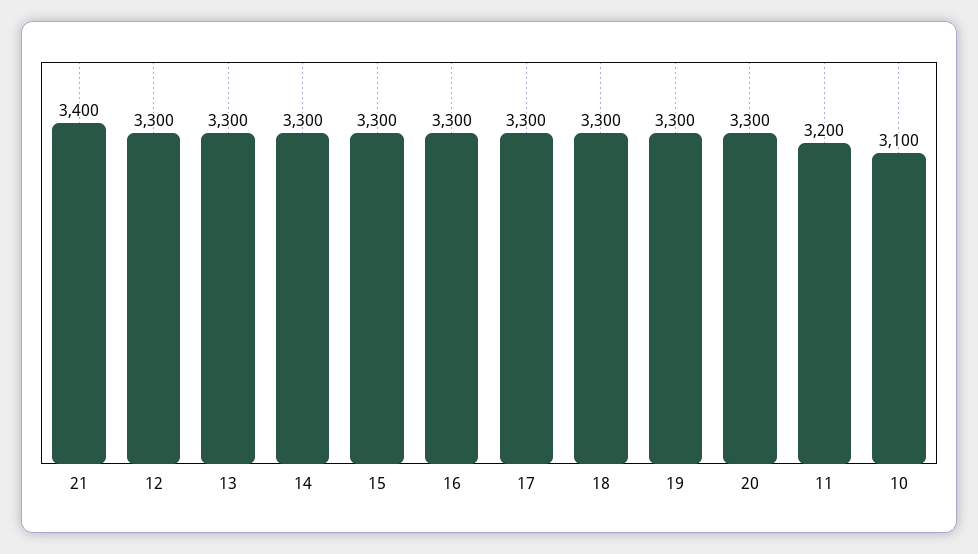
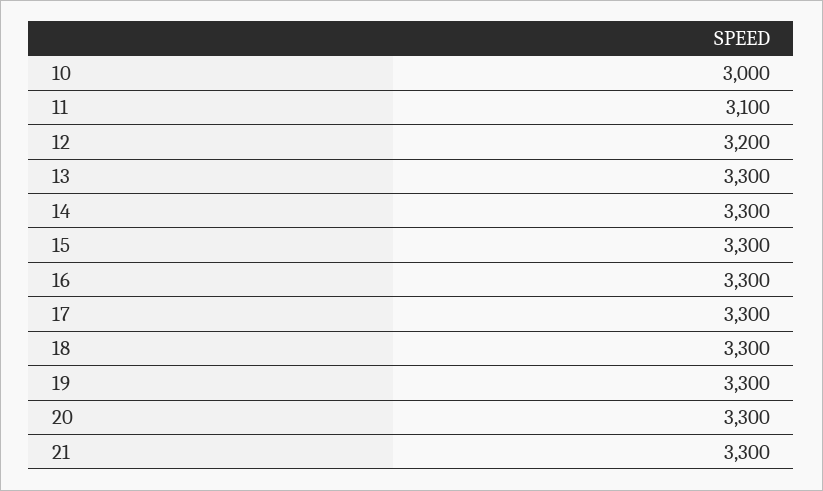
21: 3400 -> 3300
12: 3300 -> 3200
11: 3200 -> 3100
10: 3100 -> 3000

